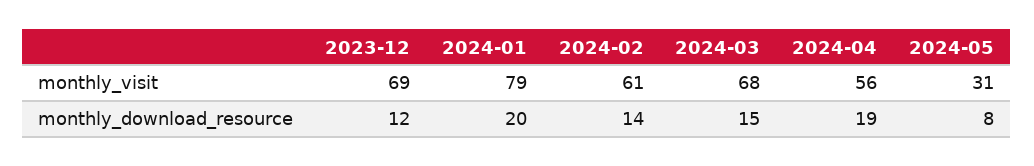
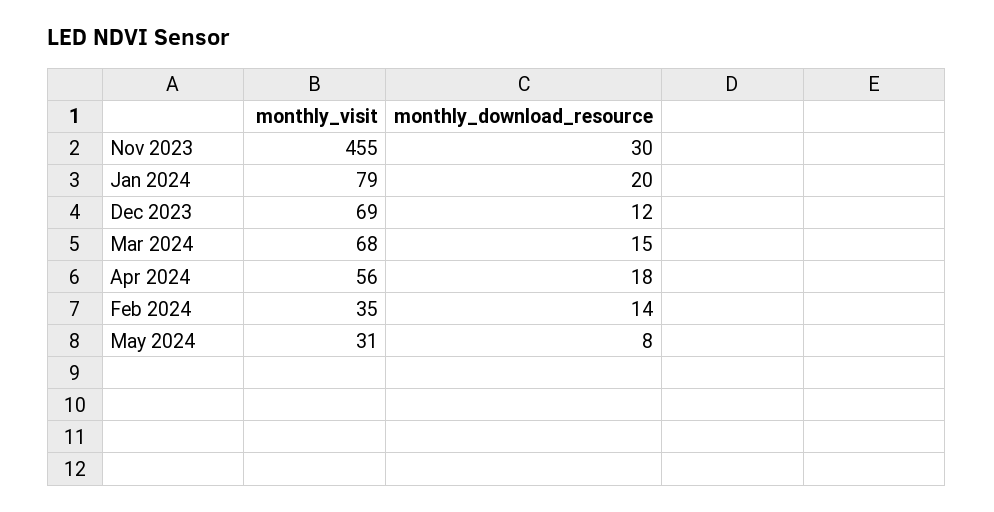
2024-02, monthly_visit: 61 -> 35
2024-04, monthly_download_resource: 19 -> 18
Nov 2023, monthly_visit: none -> 455
Nov 2023, monthly_download_resource: none -> 30

